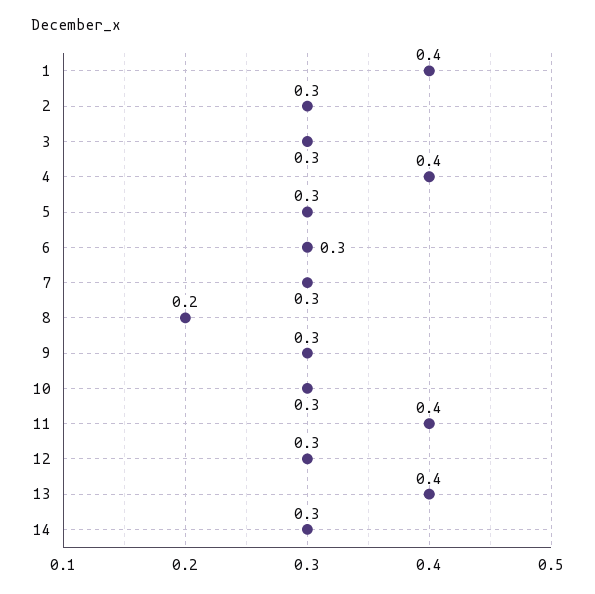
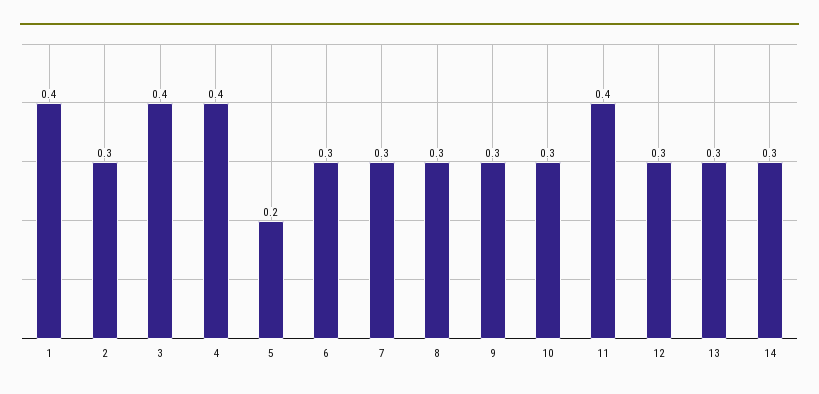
3: 0.3 -> 0.4
5: 0.3 -> 0.2
8: 0.2 -> 0.3
13: 0.4 -> 0.3

